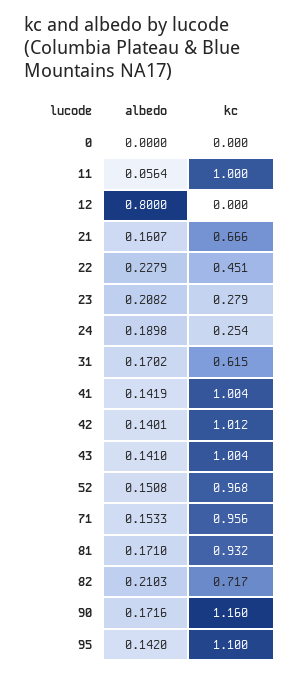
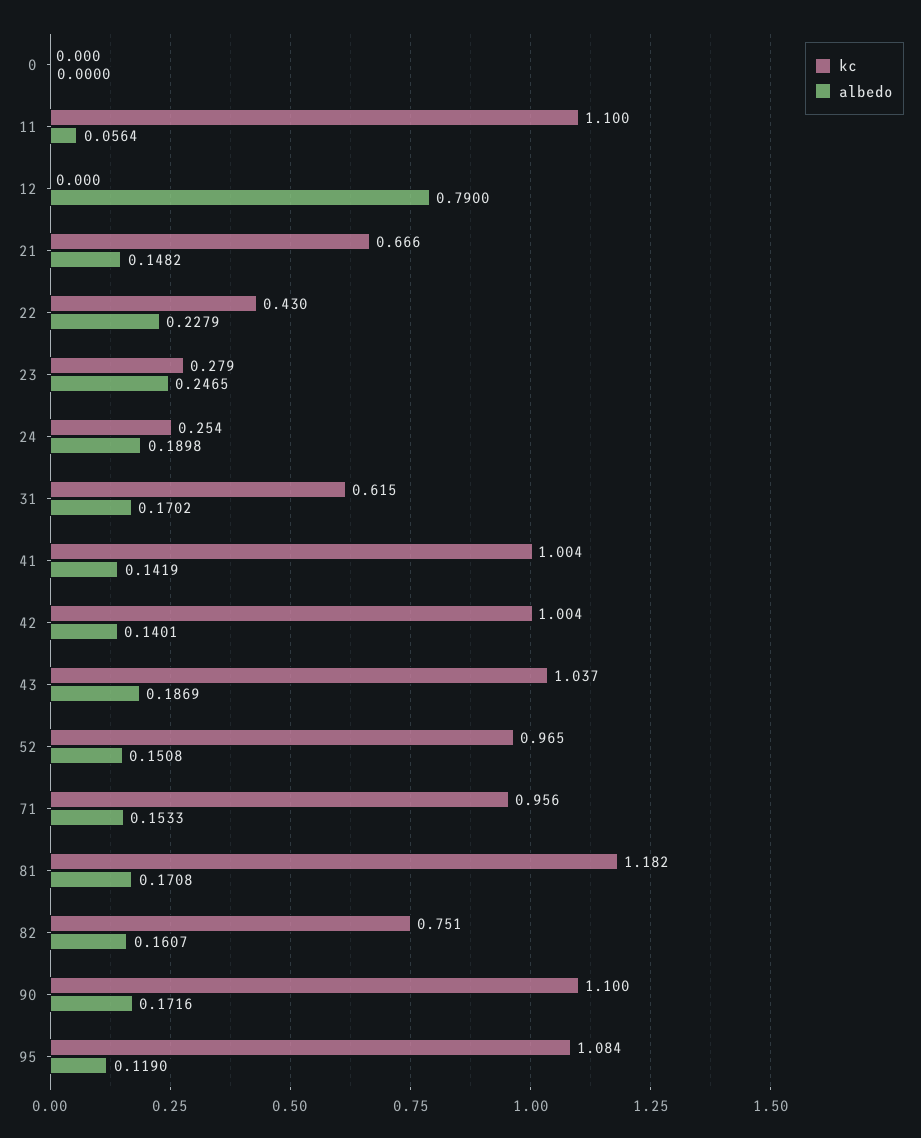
kc, 11: 1 -> 1.1
albedo, 12: 0.8 -> 0.79
albedo, 21: 0.1607 -> 0.1482
kc, 22: 0.451 -> 0.43
albedo, 23: 0.2082 -> 0.2465
kc, 42: 1.012 -> 1.004
albedo, 43: 0.141 -> 0.1869
kc, 43: 1.004 -> 1.037
kc, 52: 0.968 -> 0.965
albedo, 81: 0.171 -> 0.1708
kc, 81: 0.932 -> 1.182
albedo, 82: 0.2103 -> 0.1607
kc, 82: 0.717 -> 0.751
kc, 90: 1.16 -> 1.1
albedo, 95: 0.142 -> 0.119
kc, 95: 1.1 -> 1.084

